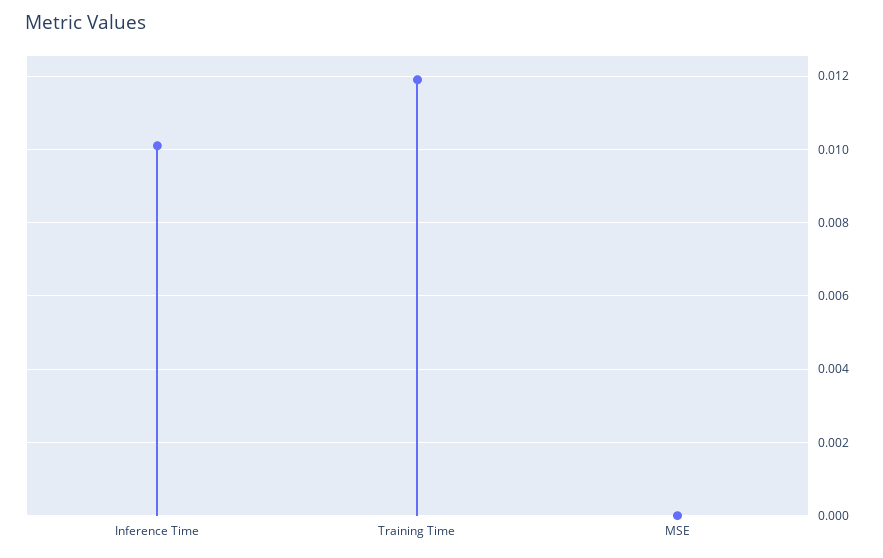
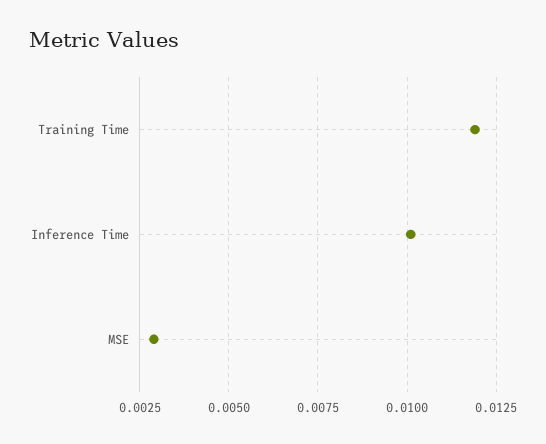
MSE: 0 -> 0.003

